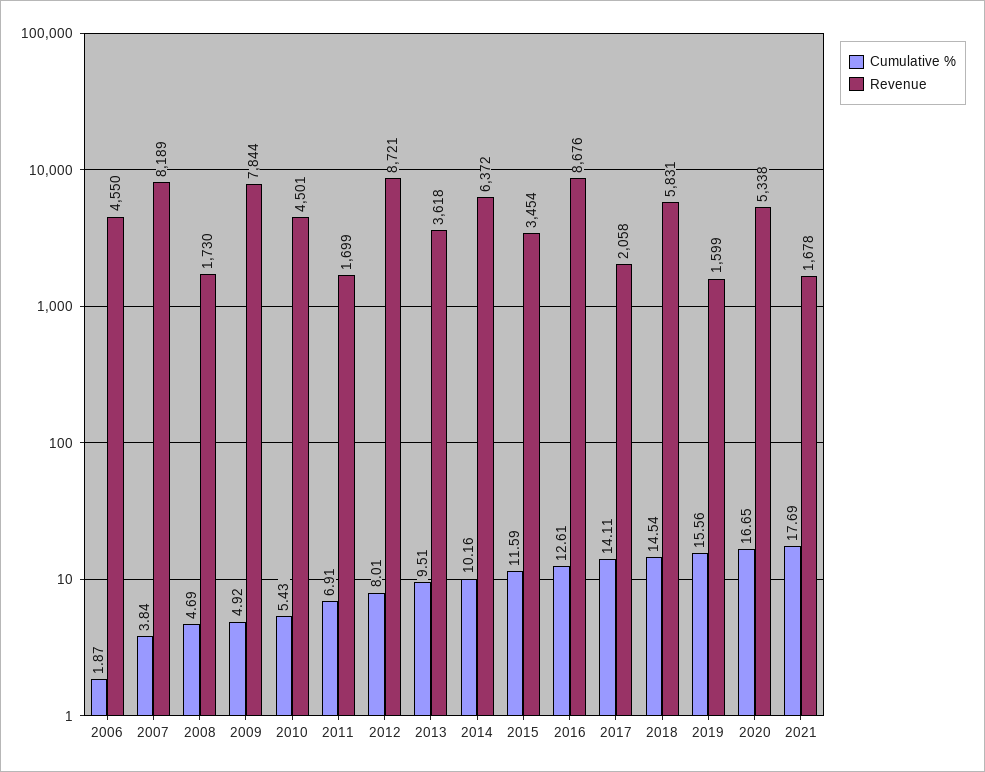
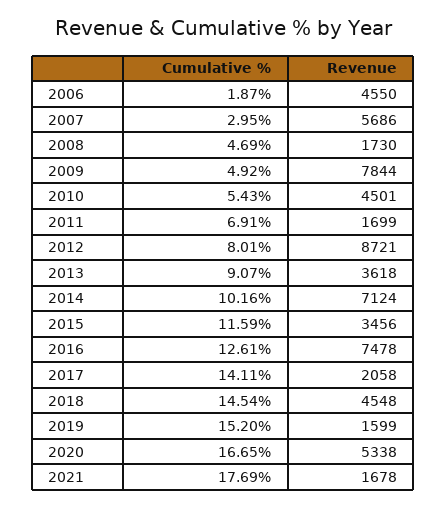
Cumulative %, 2007: 3.84 -> 2.95
Revenue, 2007: 8189 -> 5686
Cumulative %, 2013: 9.51 -> 9.07
Revenue, 2014: 6372 -> 7124
Revenue, 2015: 3454 -> 3456
Revenue, 2016: 8676 -> 7478
Revenue, 2018: 5831 -> 4548
Cumulative %, 2019: 15.56 -> 15.2

